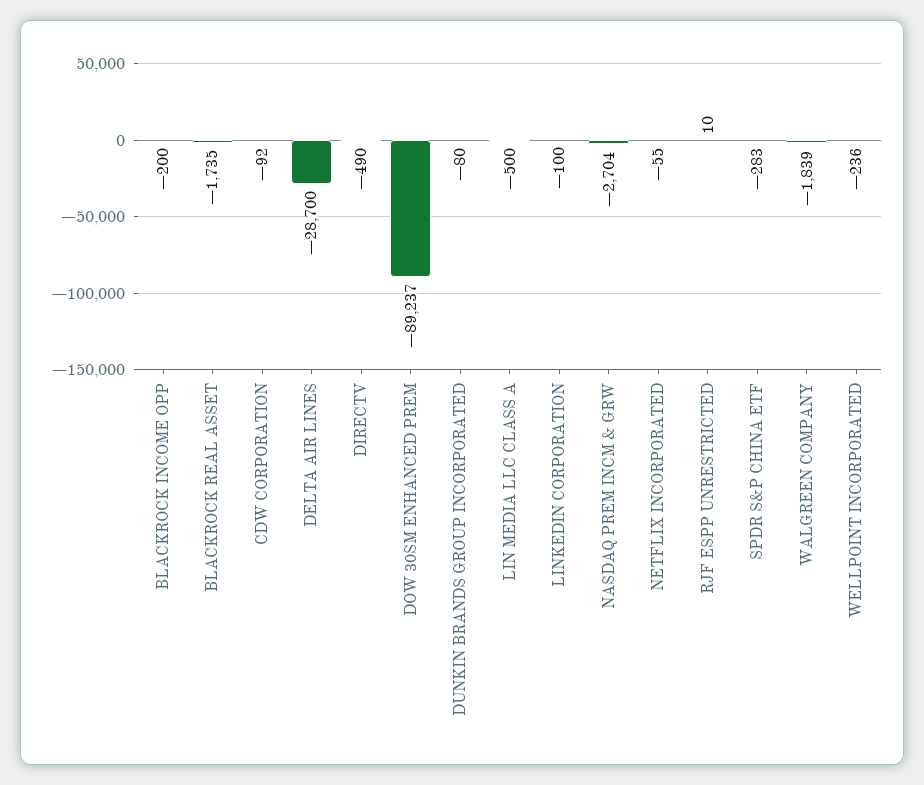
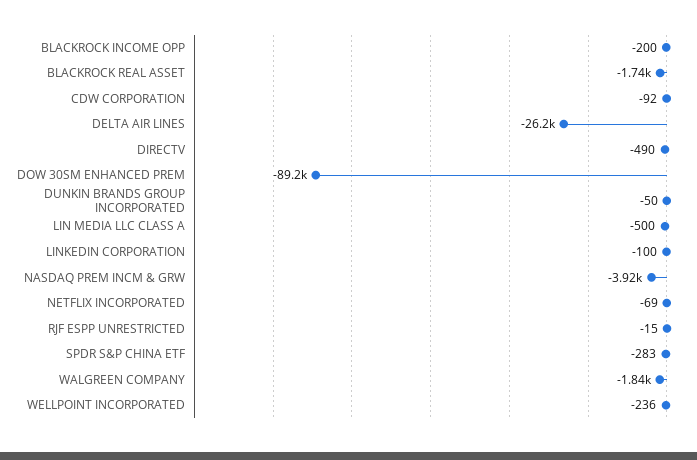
DELTA AIR LINES: -28700 -> -26200
DUNKIN BRANDS GROUP INCORPORATED: -80 -> -50
NASDAQ PREM INCM & GRW: -2704 -> -3920
NETFLIX INCORPORATED: -55 -> -69
RJF ESPP UNRESTRICTED: 10 -> -15

